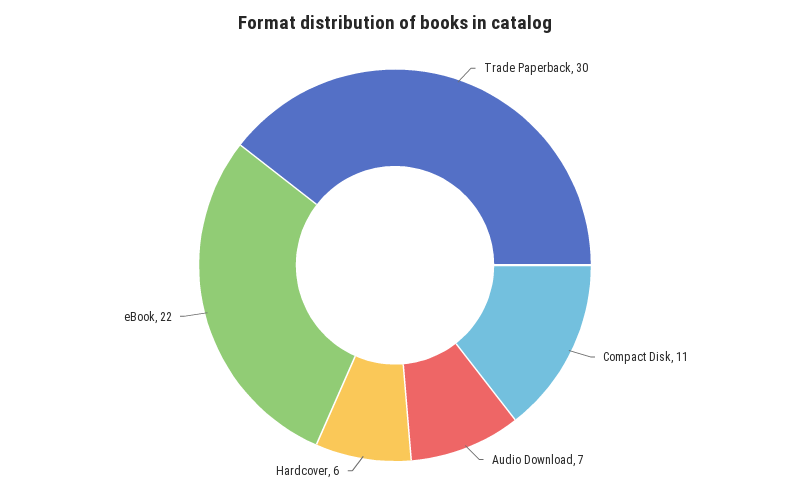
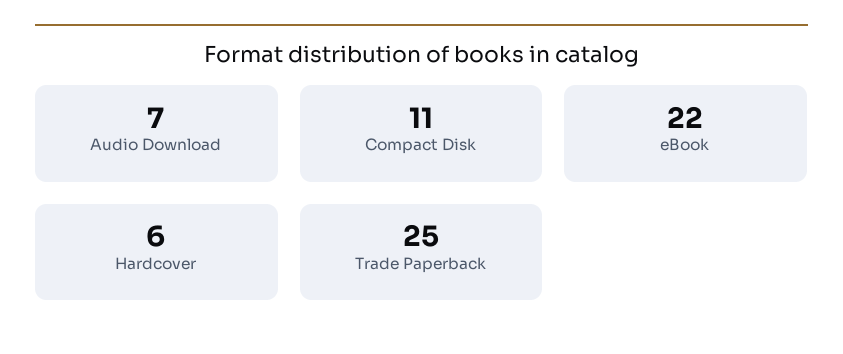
Trade Paperback: 30 -> 25

